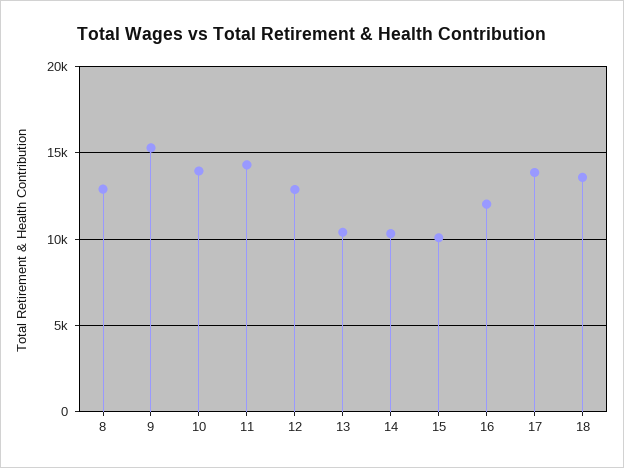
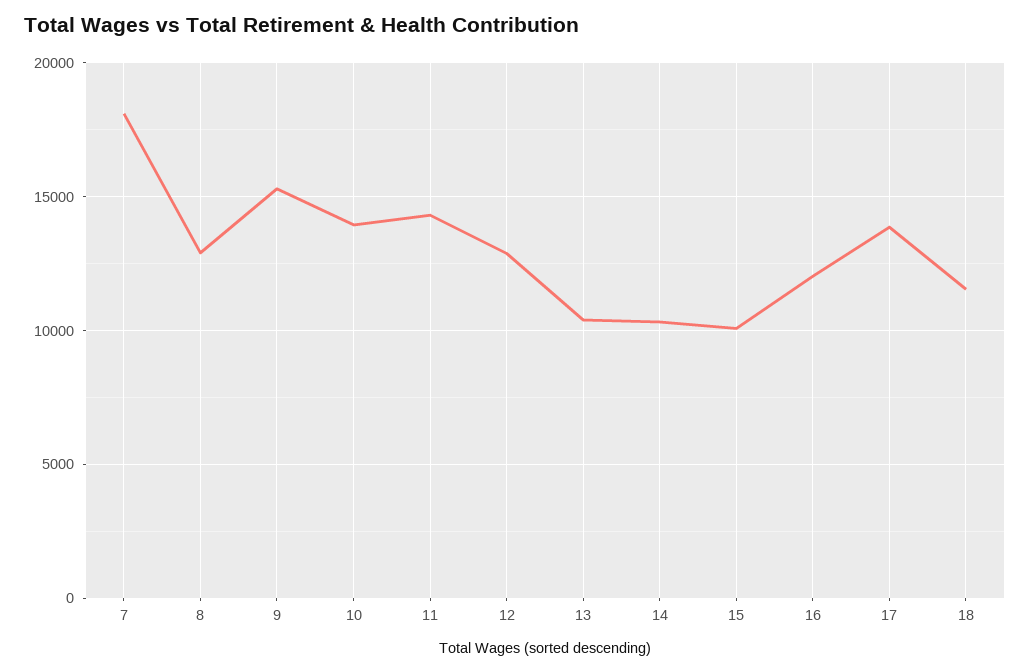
18: 13500 -> 11500
7: none -> 18000

